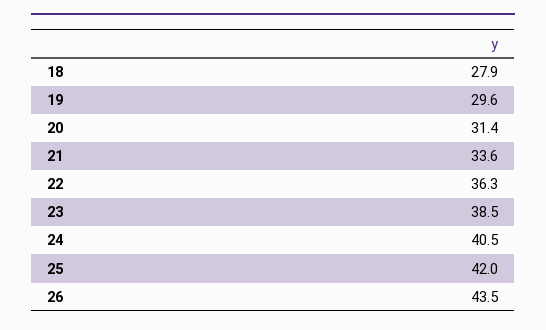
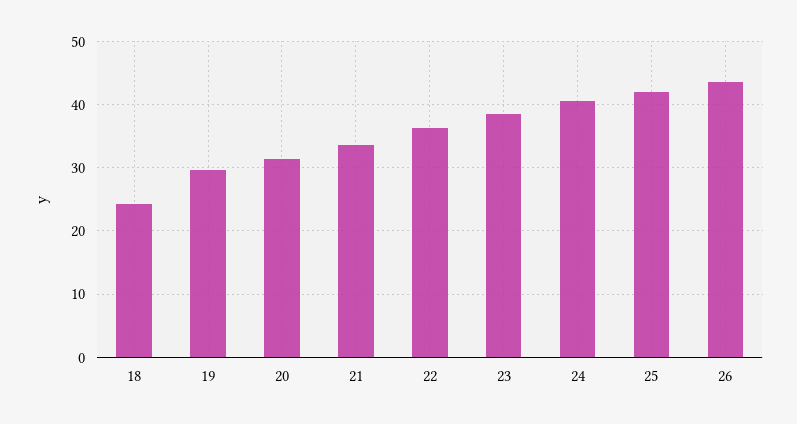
18: 27.9 -> 24

